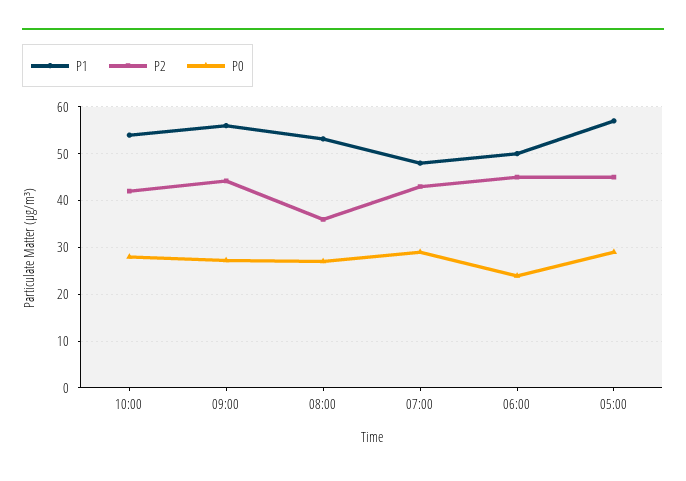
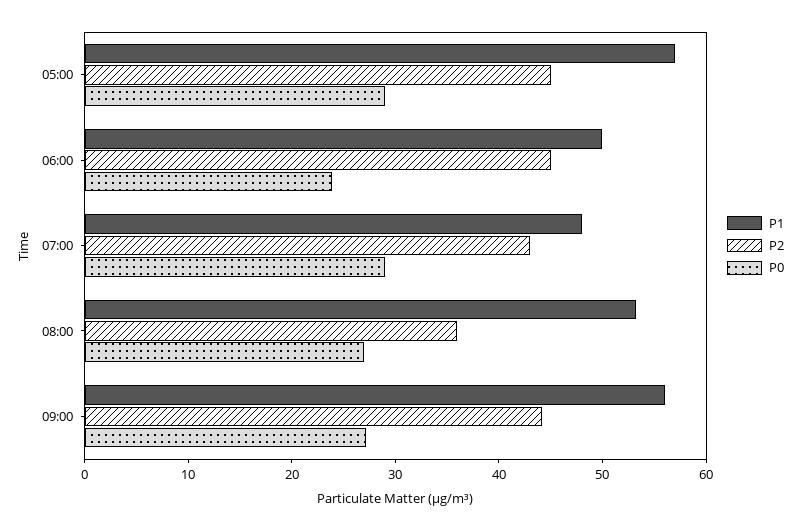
P1, 10:00: 54 -> none
P2, 10:00: 42 -> none
P0, 10:00: 28 -> none

